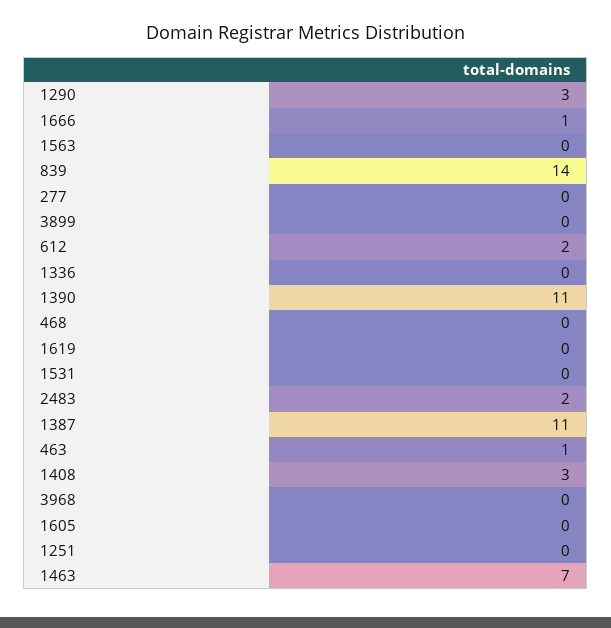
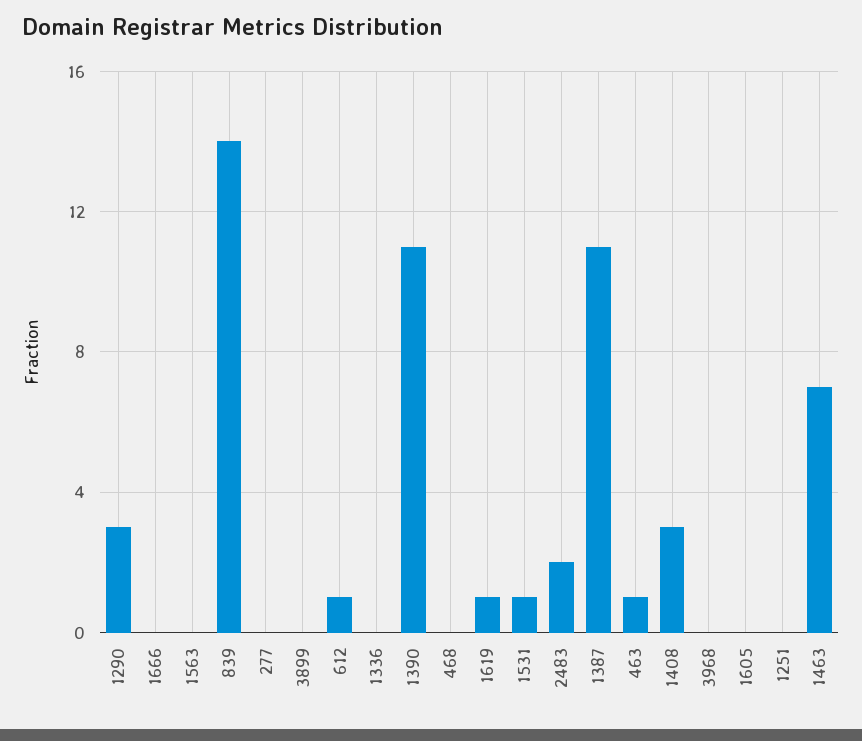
1666: 1 -> 0
612: 2 -> 1
1619: 0 -> 1
1531: 0 -> 1

